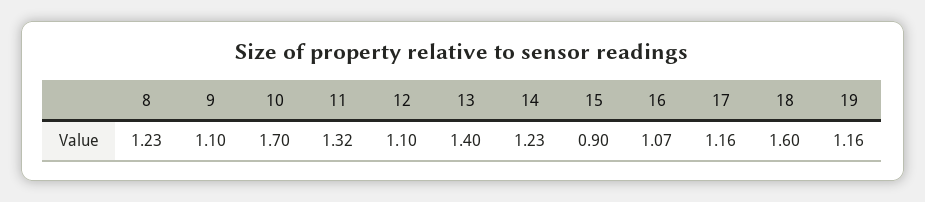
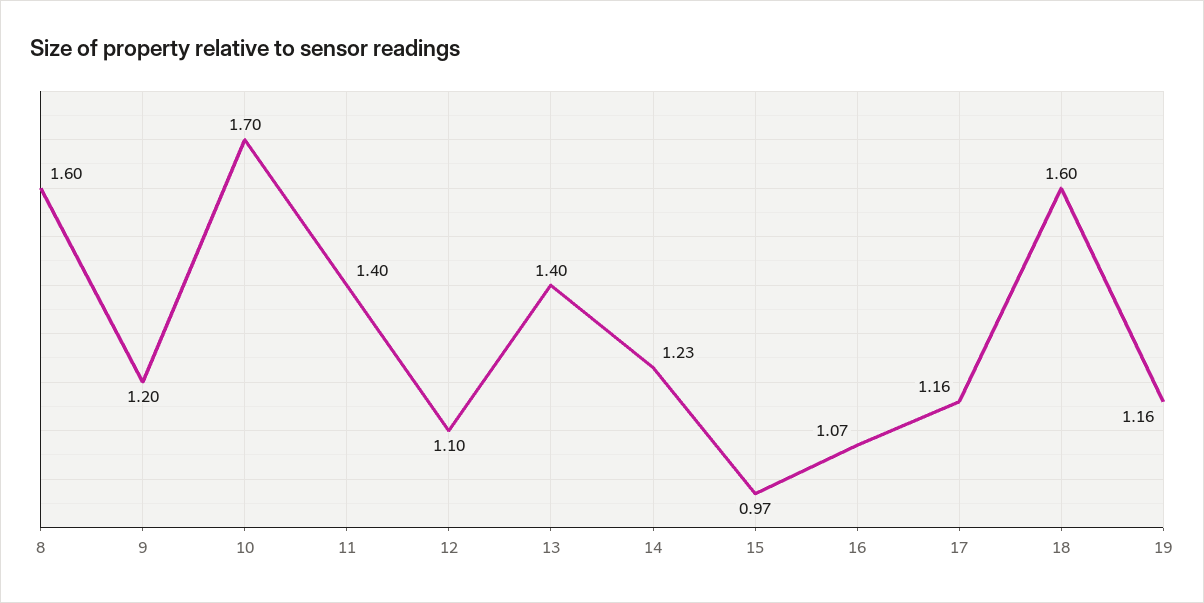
8: 1.23 -> 1.6
9: 1.1 -> 1.2
11: 1.32 -> 1.4
15: 0.9 -> 0.97

